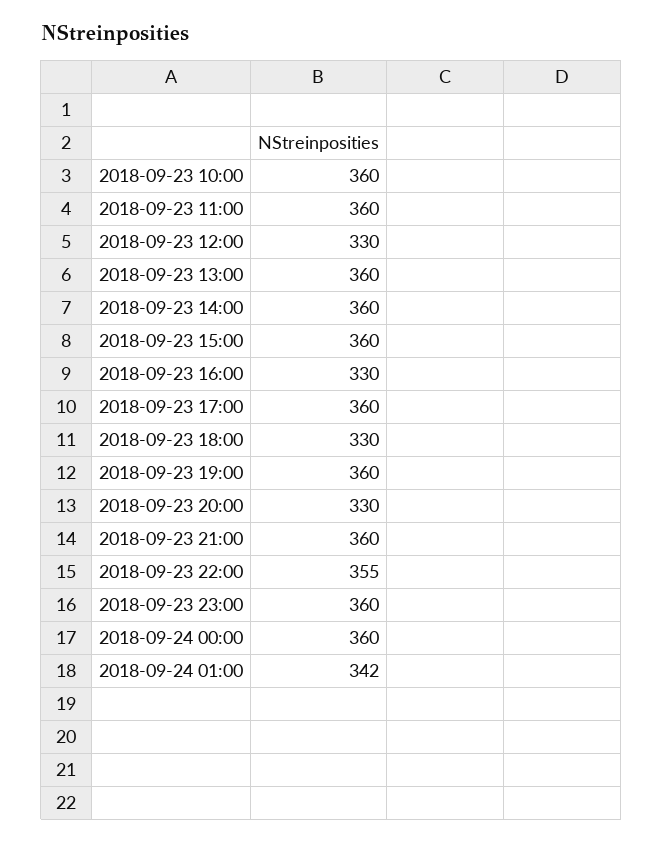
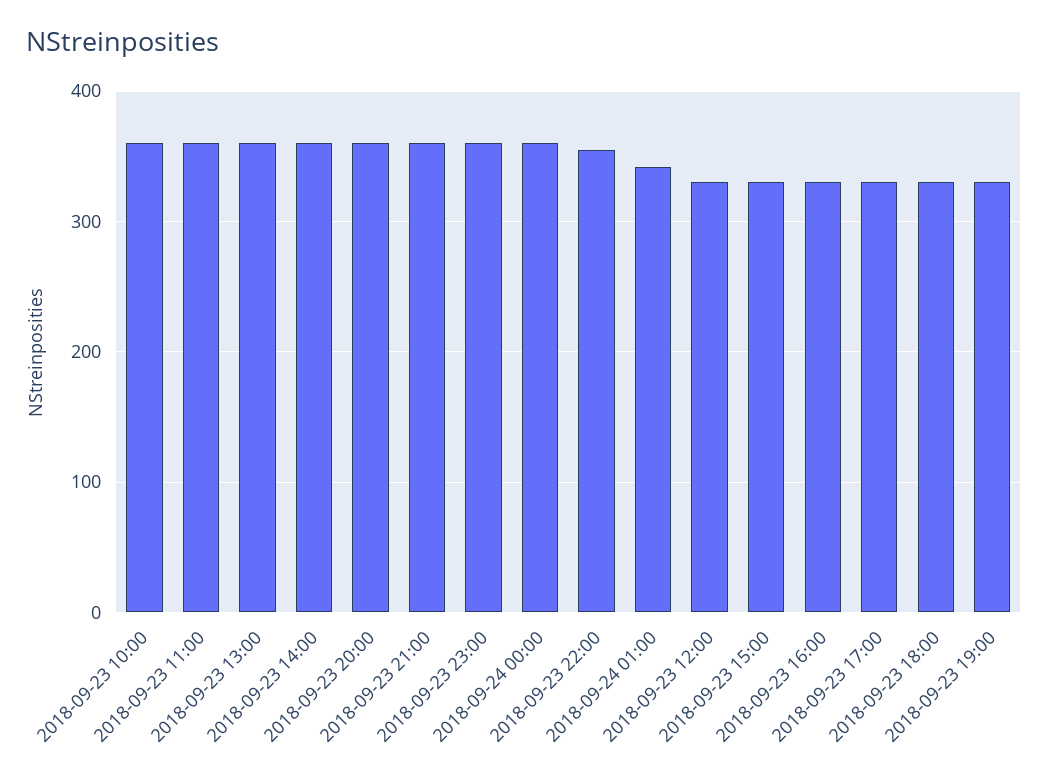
2018-09-23 15:00: 360 -> 330
2018-09-23 17:00: 360 -> 330
2018-09-23 19:00: 360 -> 330
2018-09-23 20:00: 330 -> 360

